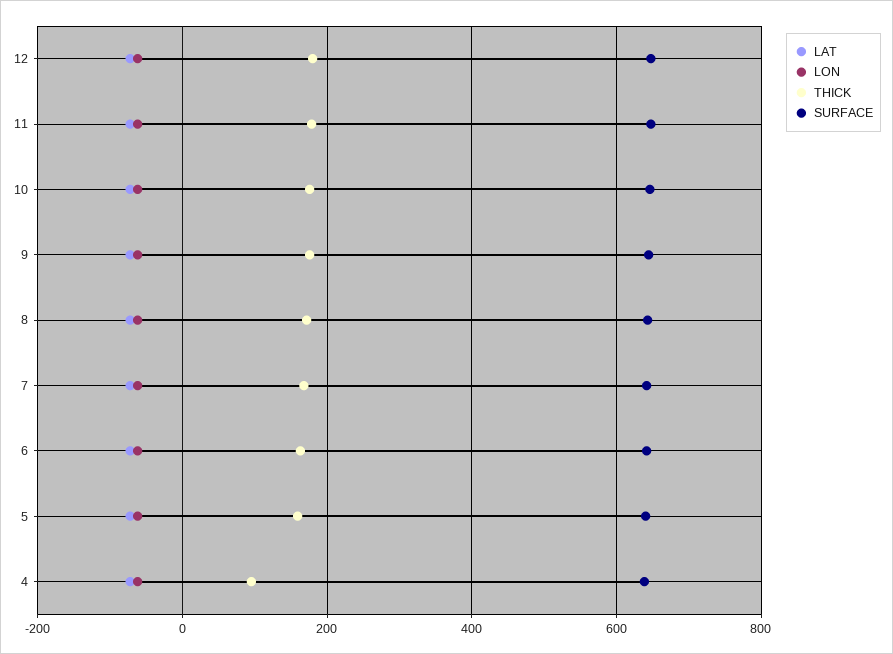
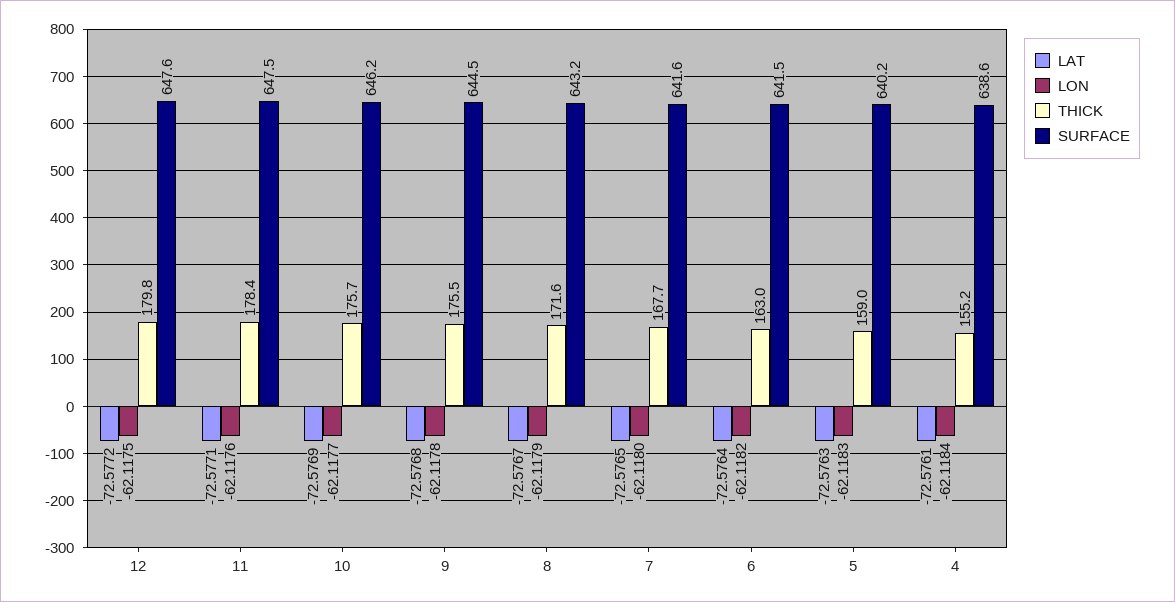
THICK, 4: 100 -> 155.2

